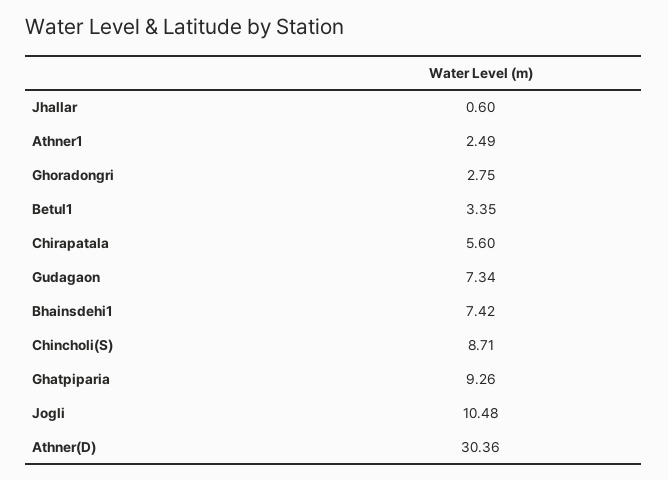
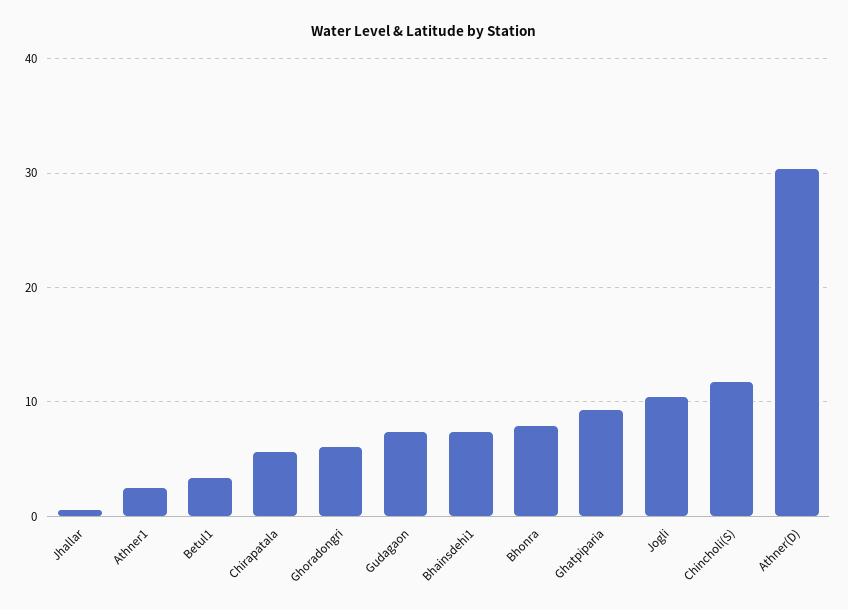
Ghoradongri: 2.75 -> 6
Chincholi(S): 8.71 -> 12
Bhonra: none -> 8

